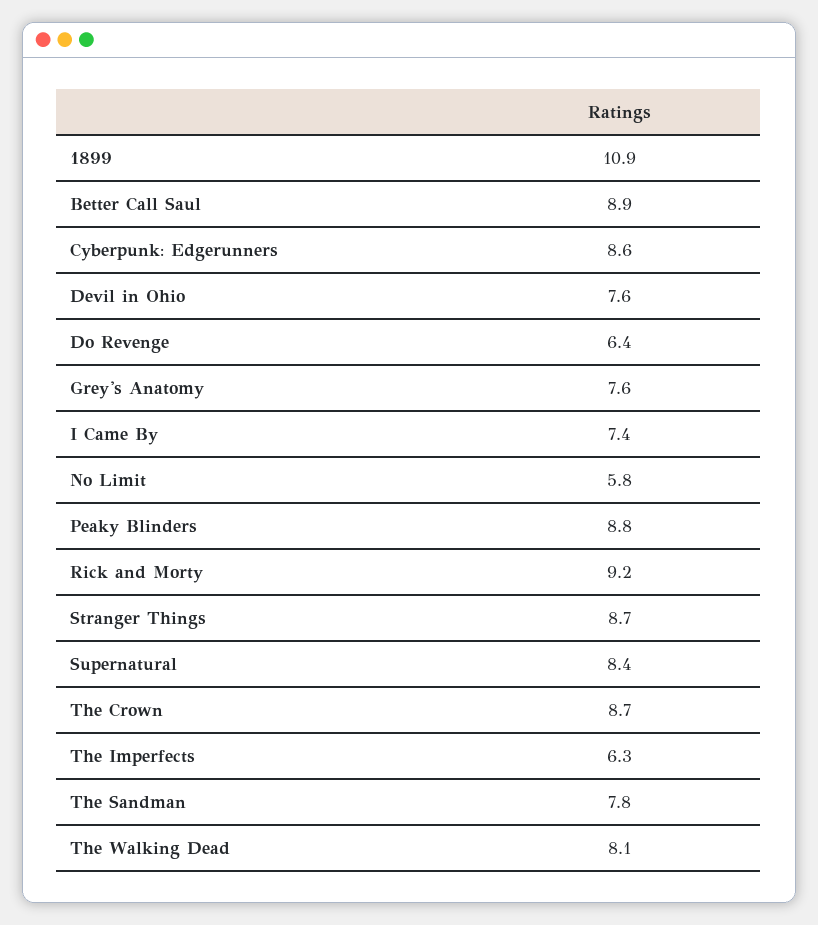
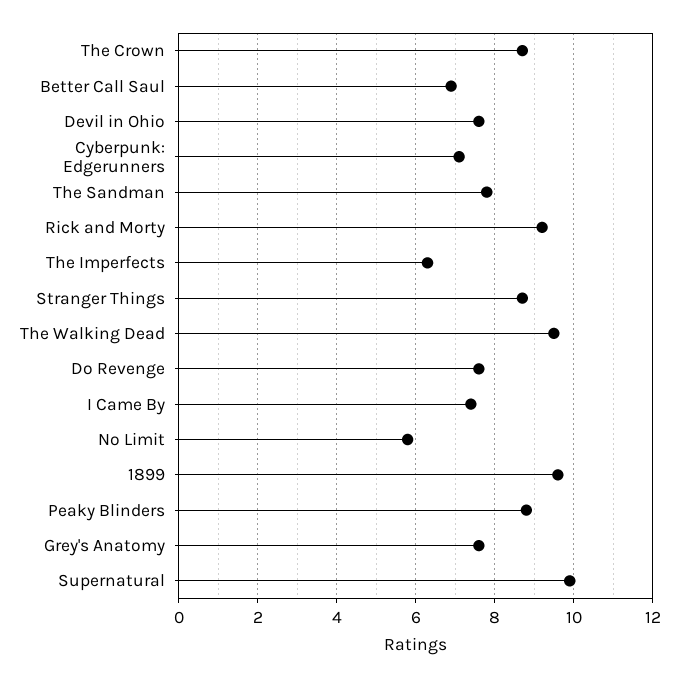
1899: 10.9 -> 9.5
Better Call Saul: 8.9 -> 7
Cyberpunk: Edgerunners: 8.6 -> 7
Do Revenge: 6.4 -> 7.5
Supernatural: 8.4 -> 10
The Walking Dead: 8.1 -> 9.5

